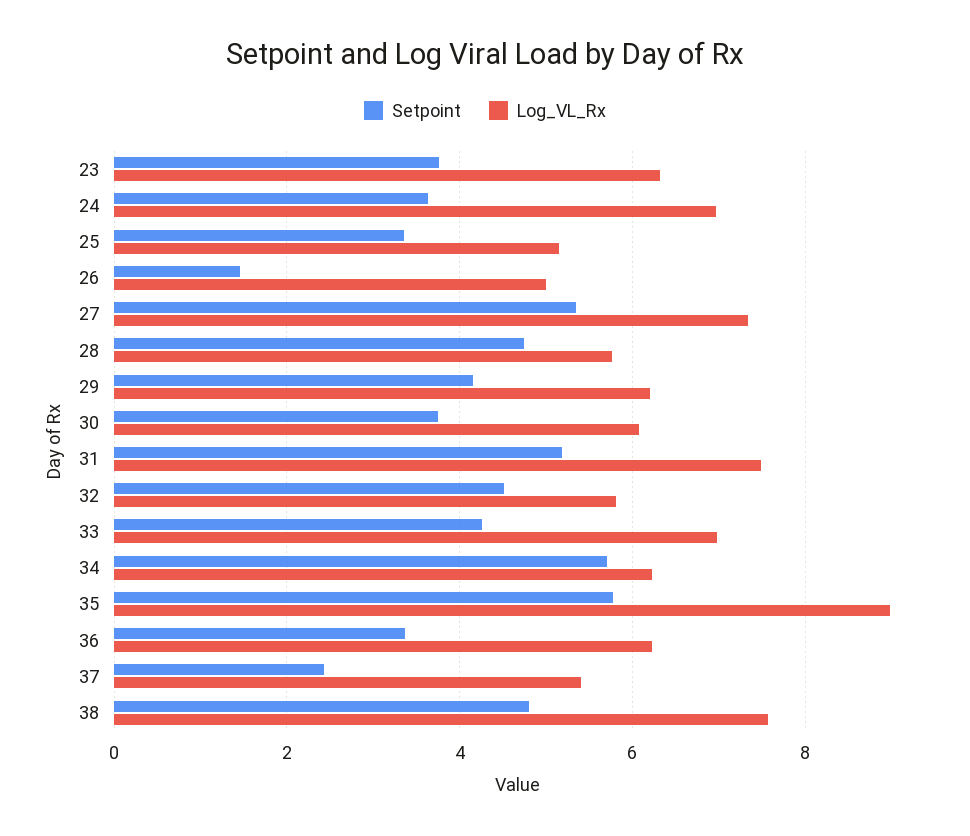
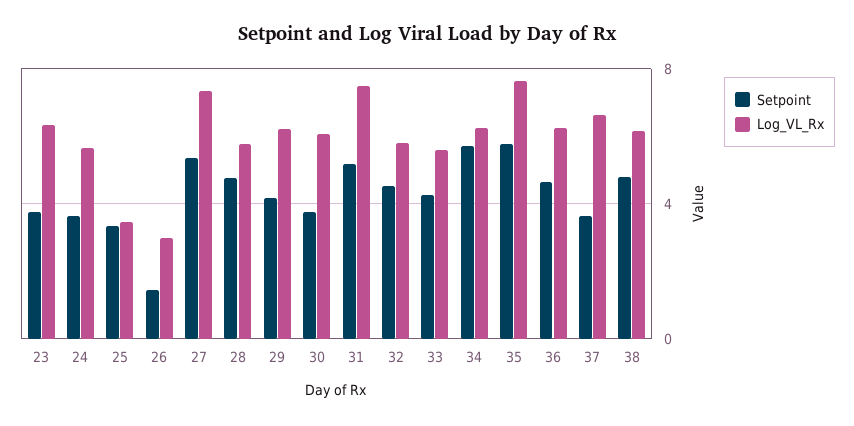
Log_VL_Rx, 24: 7 -> 5.5
Log_VL_Rx, 25: 5.2 -> 3.5
Log_VL_Rx, 26: 5 -> 3
Log_VL_Rx, 33: 7 -> 5.5
Log_VL_Rx, 35: 9 -> 7.5
Setpoint, 36: 3.4 -> 4.5
Setpoint, 37: 2.4 -> 3.5
Log_VL_Rx, 37: 5.4 -> 6.5
Log_VL_Rx, 38: 7.6 -> 6

